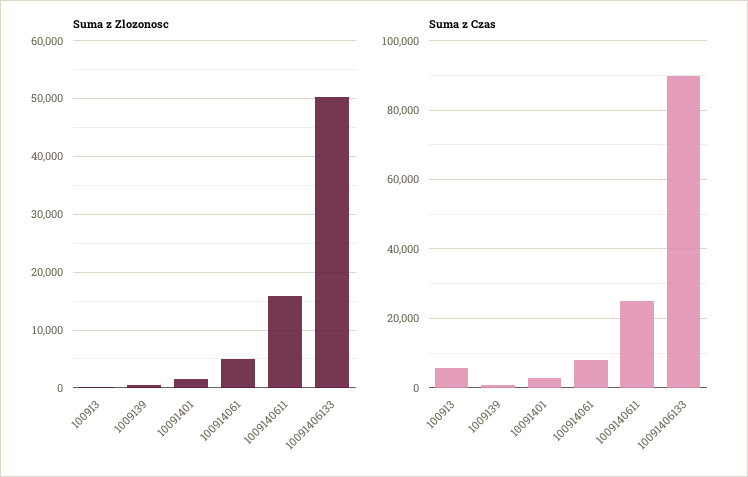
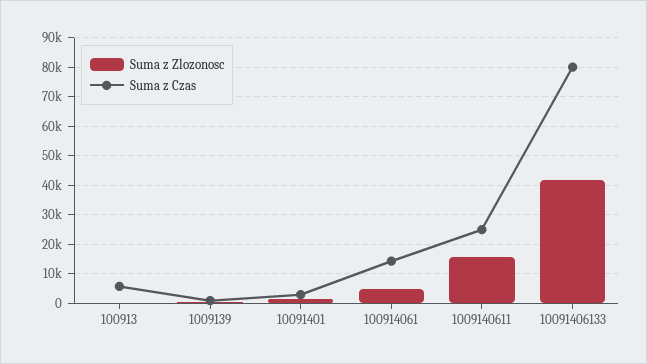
Suma z Zlozonosc, 10091406133: 50000 -> 42500
Suma z Czas, 100914061: 8000 -> 15000
Suma z Czas, 10091406133: 90000 -> 80000

